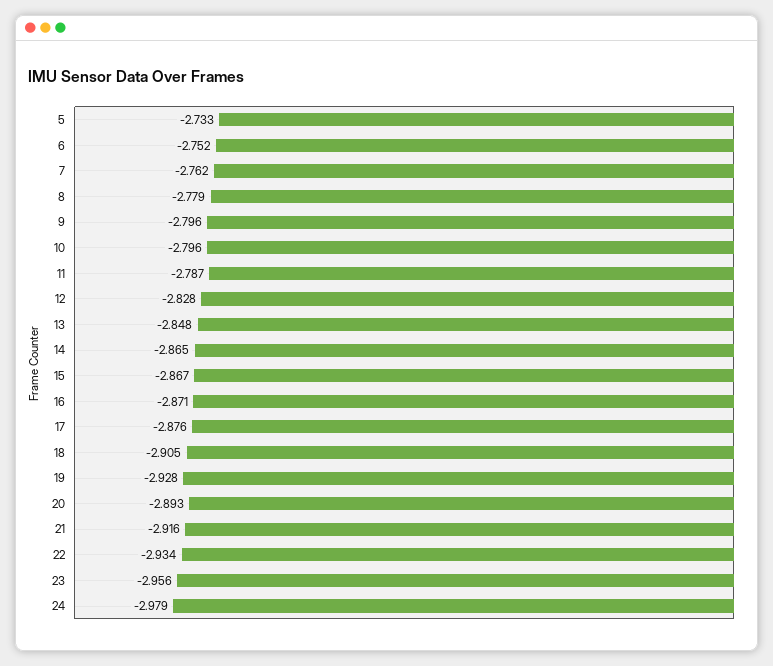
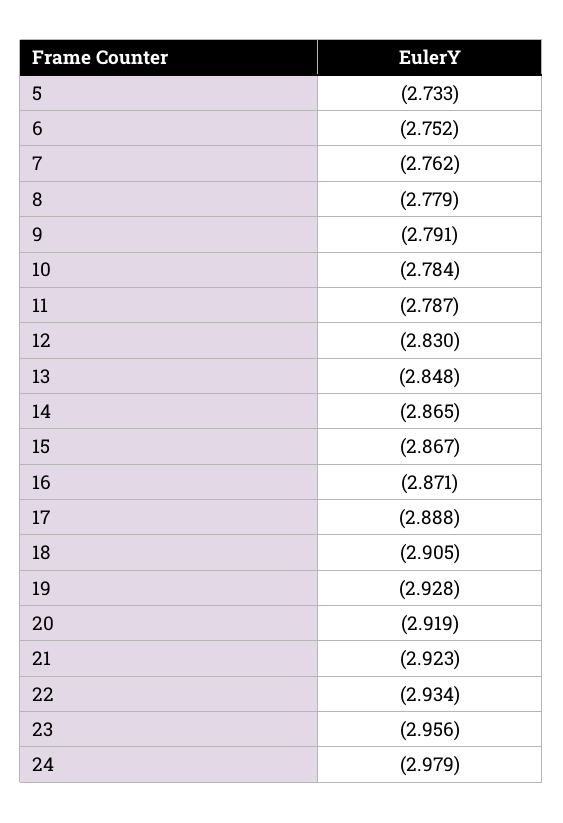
9: -2.796 -> -2.791
10: -2.796 -> -2.784
12: -2.828 -> -2.83
17: -2.876 -> -2.888
20: -2.893 -> -2.919
21: -2.916 -> -2.923

